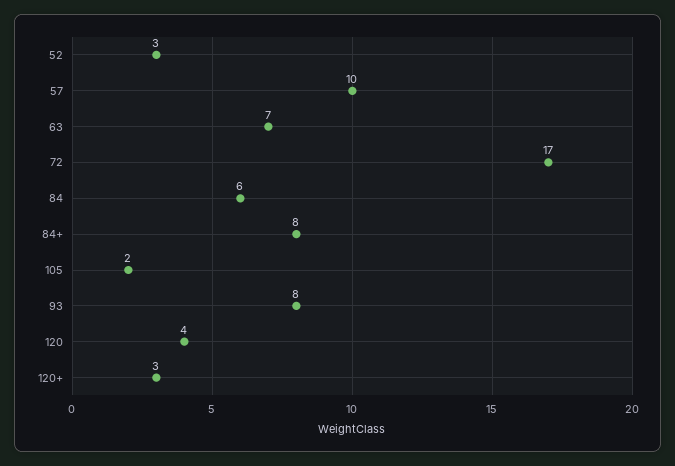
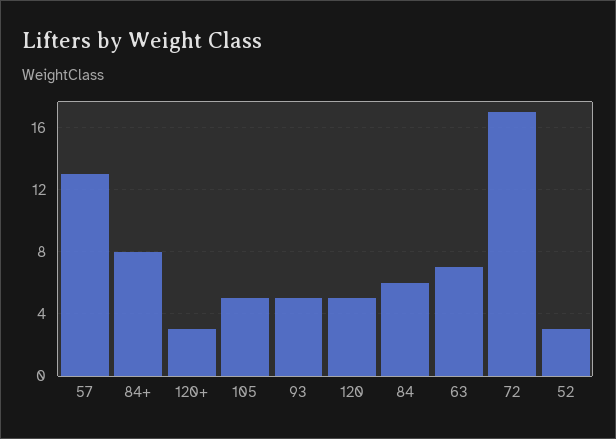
57: 10 -> 13
105: 2 -> 5
93: 8 -> 5
120: 4 -> 5

